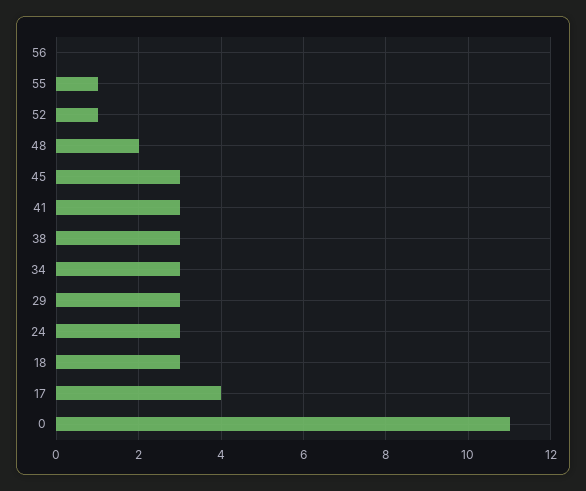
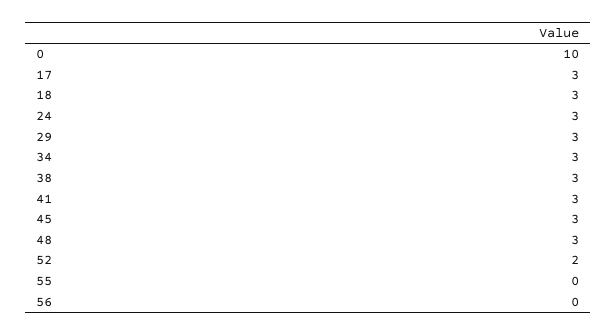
55: 1 -> 0
52: 1 -> 2
48: 2 -> 3
17: 4 -> 3
0: 11 -> 10

